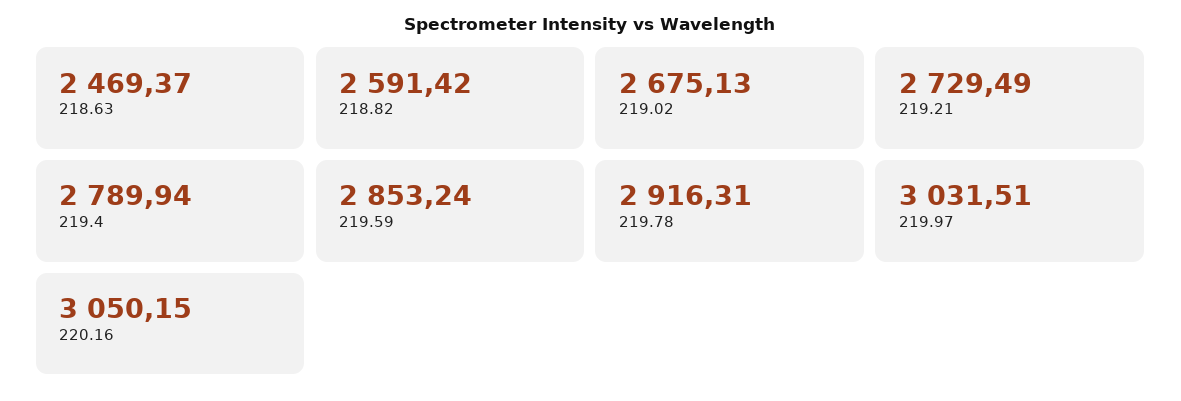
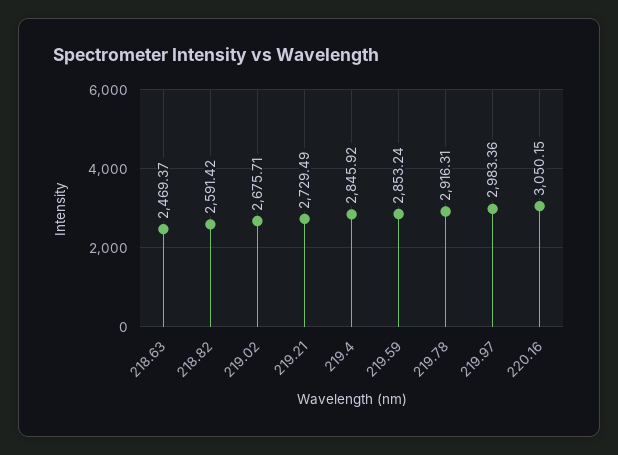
219.02: 2675.13 -> 2675.71
219.4: 2789.94 -> 2845.92
219.97: 3031.51 -> 2983.36

